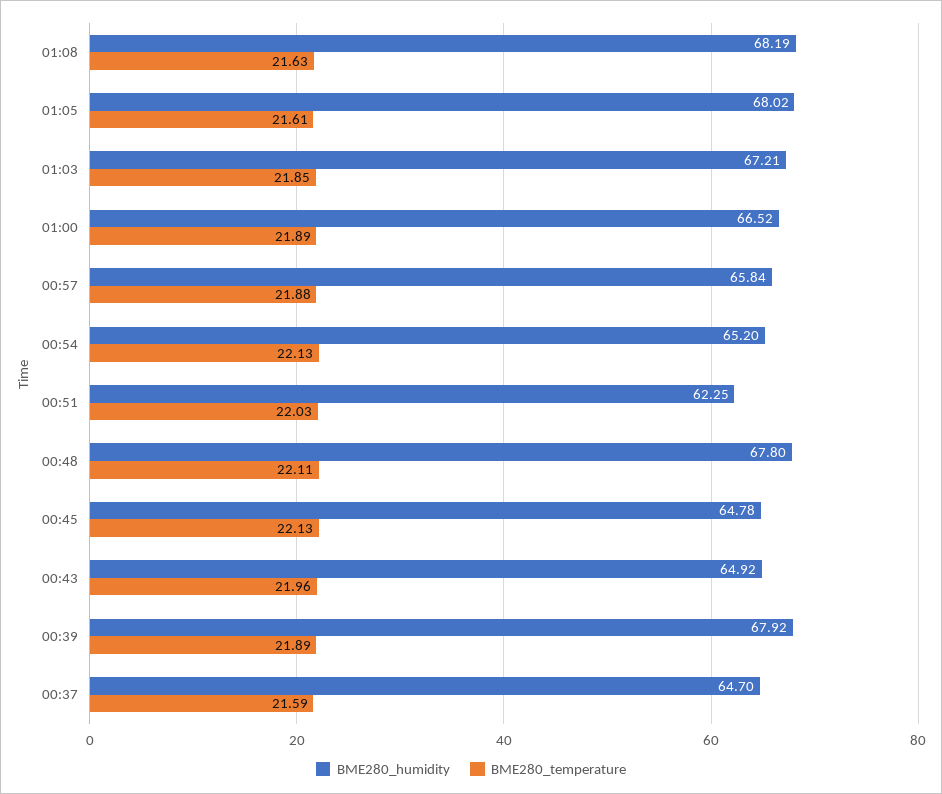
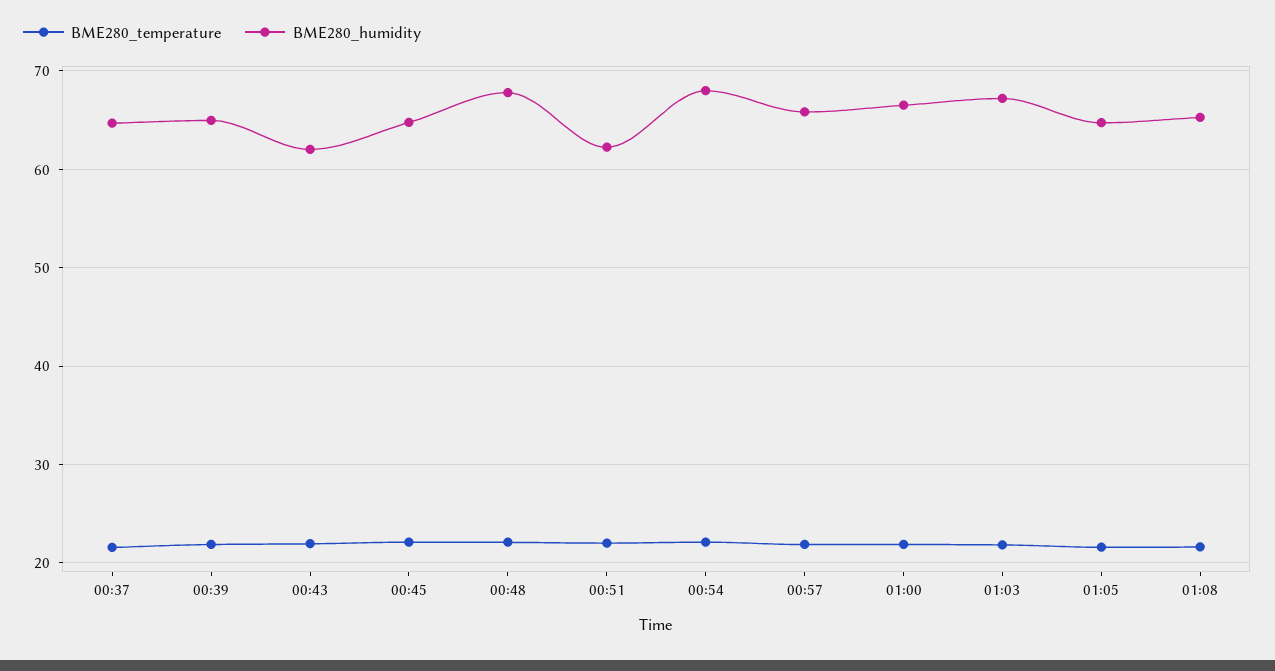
BME280_humidity, 01:08: 68.19 -> 65
BME280_humidity, 01:05: 68.02 -> 65
BME280_humidity, 00:54: 65.2 -> 68
BME280_humidity, 00:43: 64.92 -> 62
BME280_humidity, 00:39: 67.92 -> 65

